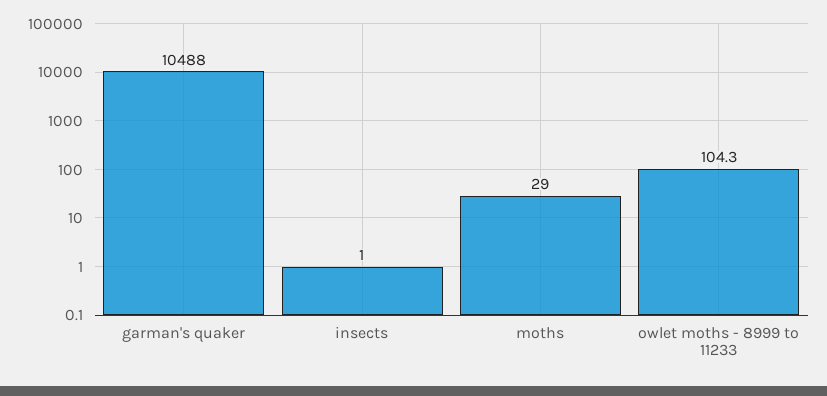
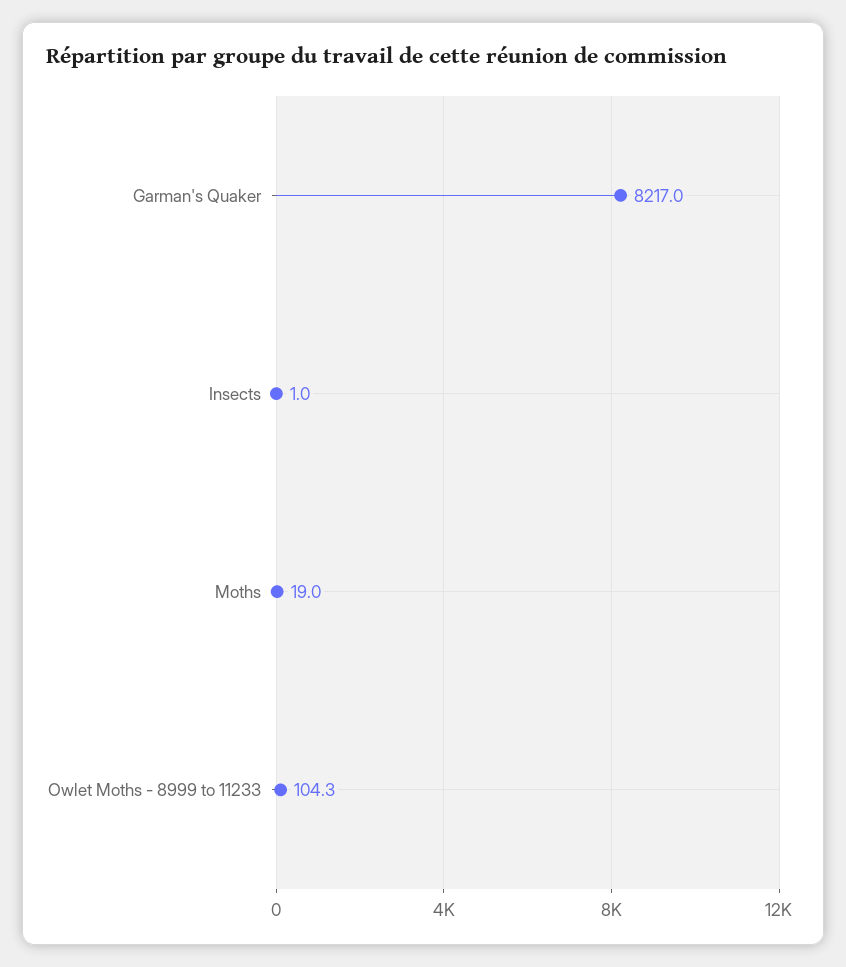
garman's quaker: 10488 -> 8217
moths: 29 -> 19

